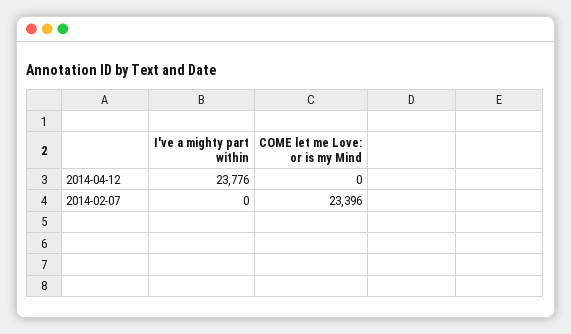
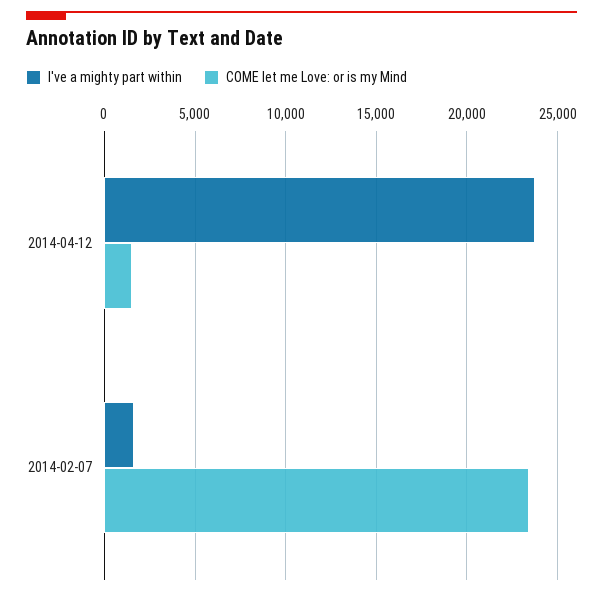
COME let me Love: or is my Mind, 2014-04-12: 0 -> 1500
I've a mighty part within, 2014-02-07: 0 -> 1500

